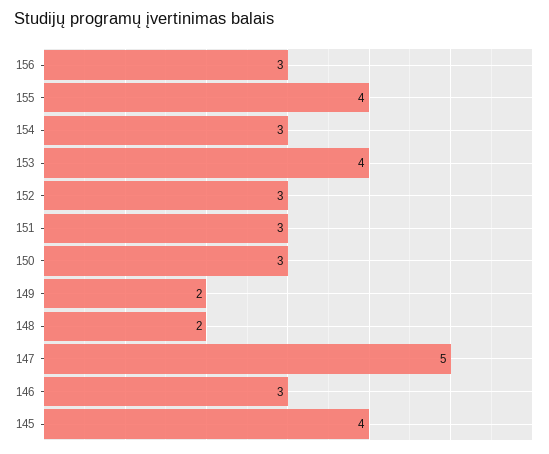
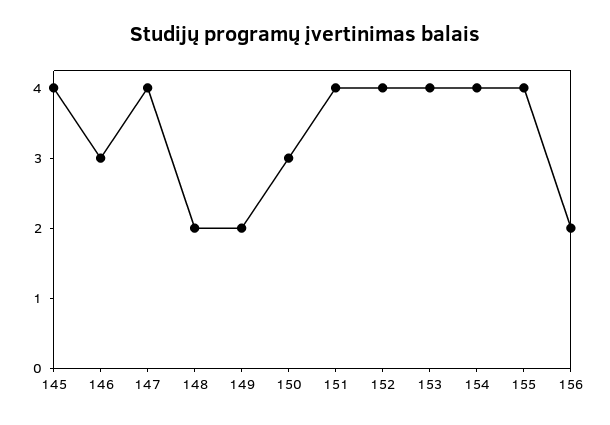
156: 3 -> 2
154: 3 -> 4
152: 3 -> 4
151: 3 -> 4
147: 5 -> 4

